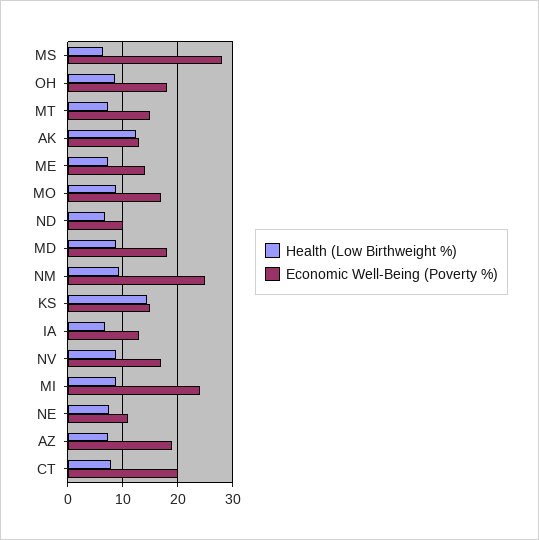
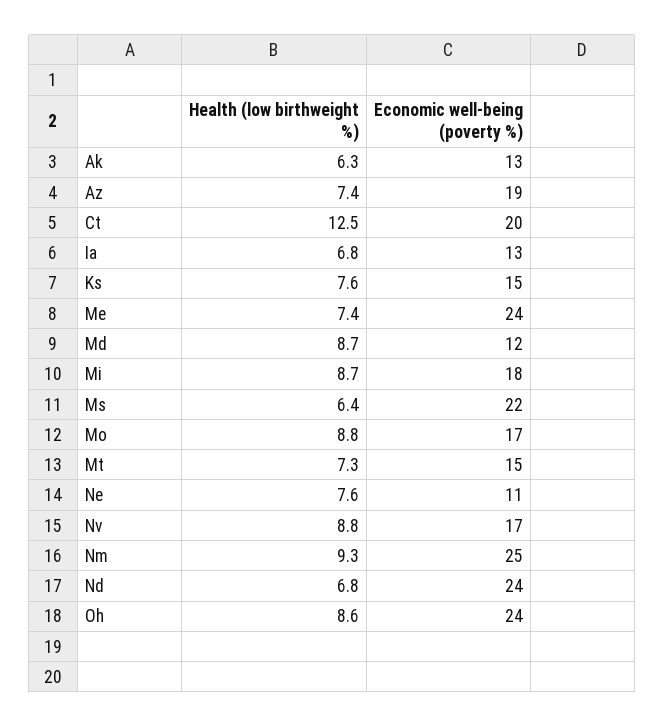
Economic Well-Being (Poverty %), MS: 28 -> 22
Economic Well-Being (Poverty %), OH: 18 -> 24
Health (Low Birthweight %), AK: 12 -> 6.3
Economic Well-Being (Poverty %), ME: 14 -> 24
Economic Well-Being (Poverty %), ND: 10 -> 24
Economic Well-Being (Poverty %), MD: 18 -> 12
Health (Low Birthweight %), KS: 14 -> 7.6
Economic Well-Being (Poverty %), MI: 24 -> 18
Health (Low Birthweight %), CT: 8 -> 12.5

